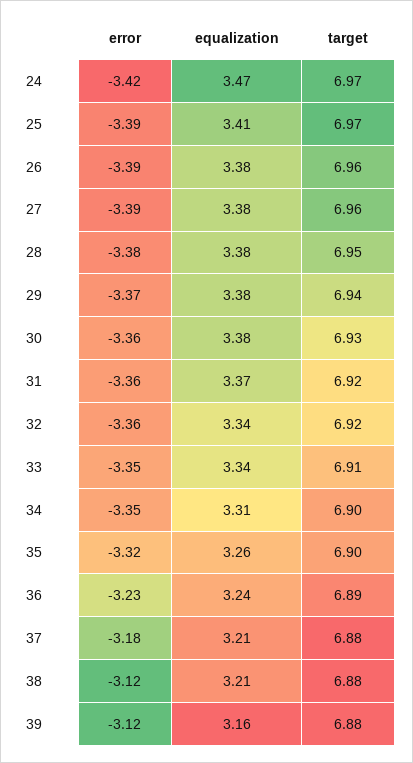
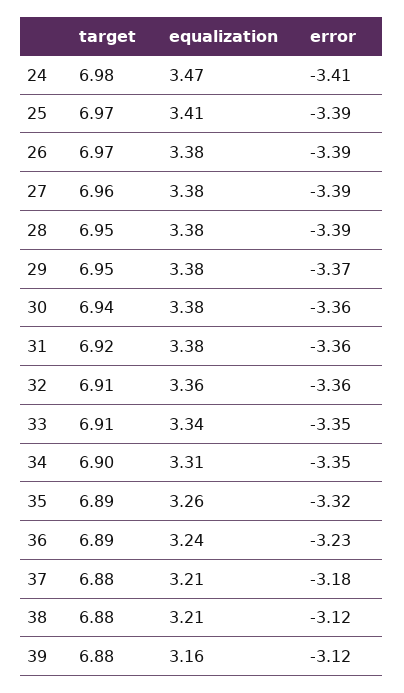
error, 24: -3.42 -> -3.41
target, 24: 6.97 -> 6.98
target, 26: 6.96 -> 6.97
error, 28: -3.38 -> -3.39
target, 29: 6.94 -> 6.95
target, 30: 6.93 -> 6.94
equalization, 31: 3.37 -> 3.38
equalization, 32: 3.34 -> 3.36
target, 32: 6.92 -> 6.91
target, 35: 6.9 -> 6.89

